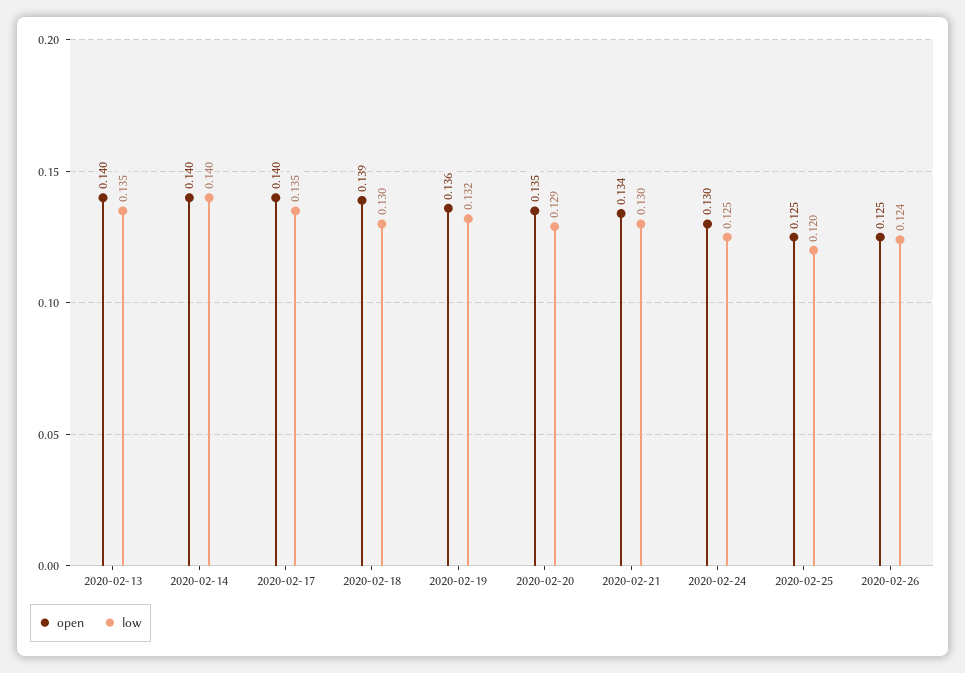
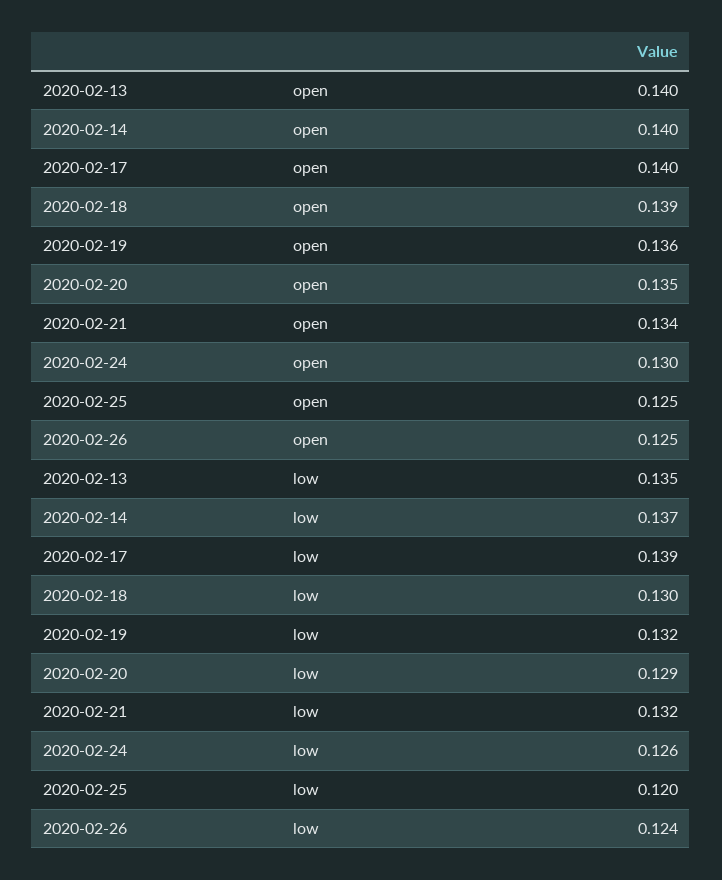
low, 2020-02-14: 0.14 -> 0.137
low, 2020-02-17: 0.135 -> 0.139
low, 2020-02-21: 0.13 -> 0.132
low, 2020-02-24: 0.125 -> 0.126

